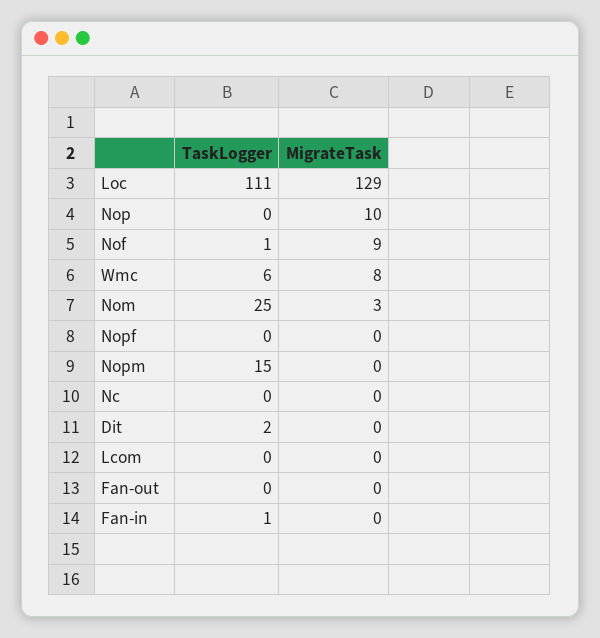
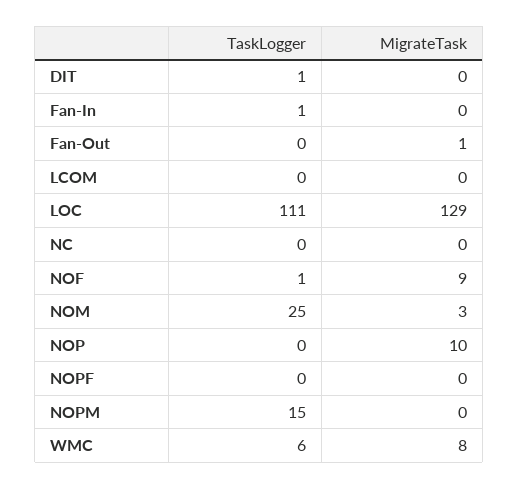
TaskLogger, Dit: 2 -> 1
MigrateTask, Fan-out: 0 -> 1

